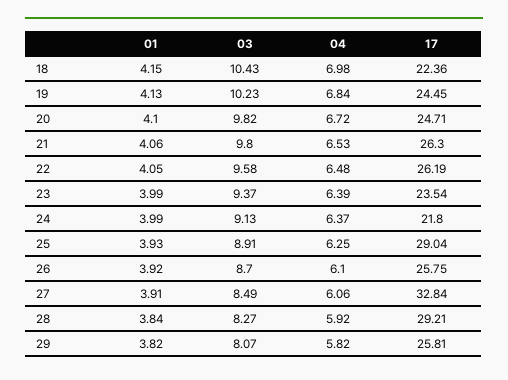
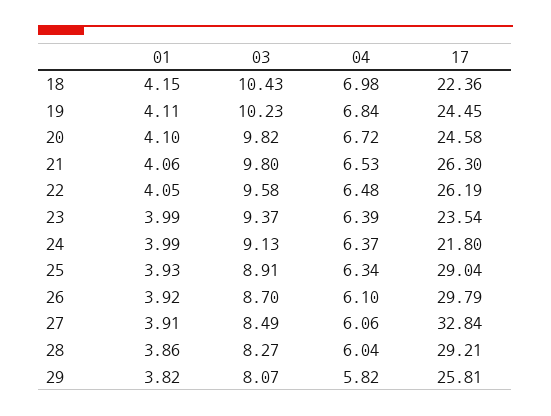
01, 19: 4.13 -> 4.11
17, 20: 24.71 -> 24.58
04, 25: 6.25 -> 6.34
17, 26: 25.75 -> 29.79
01, 28: 3.84 -> 3.86
04, 28: 5.92 -> 6.04

